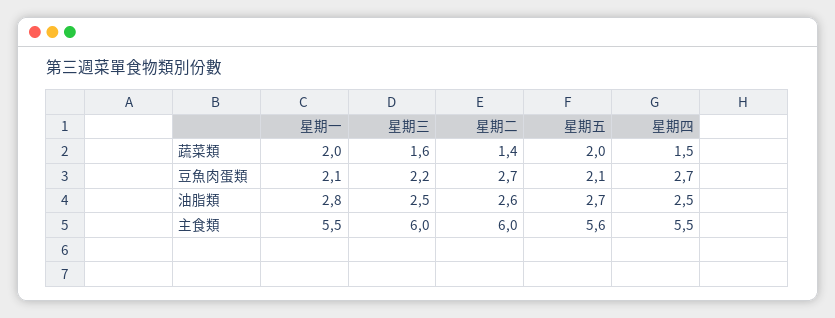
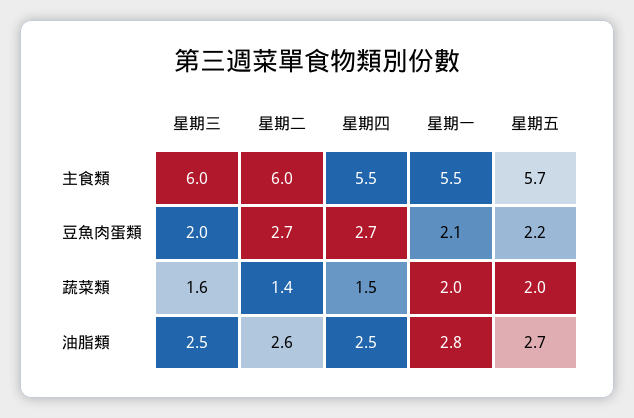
星期三, 豆魚肉蛋類: 2.2 -> 2
星期五, 豆魚肉蛋類: 2.1 -> 2.2
星期五, 主食類: 5.6 -> 5.7

